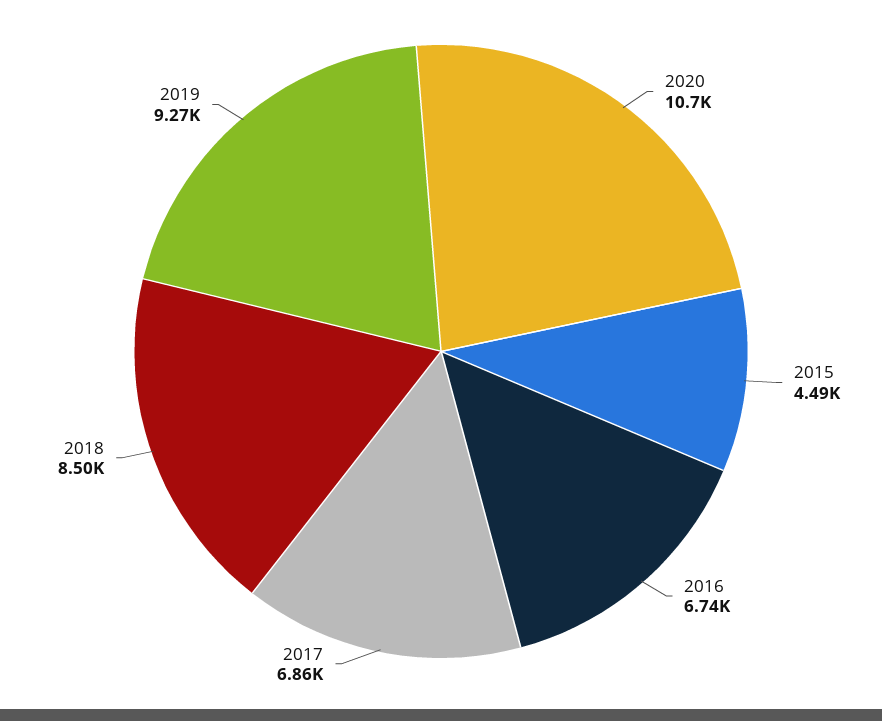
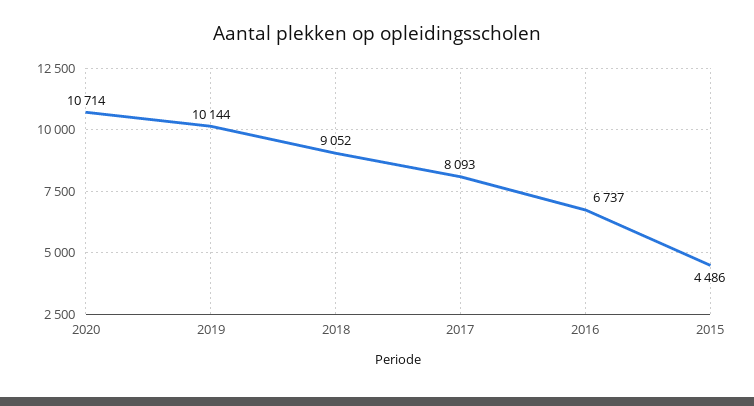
2017: 6860 -> 8093
2018: 8500 -> 9052
2019: 9270 -> 10144

